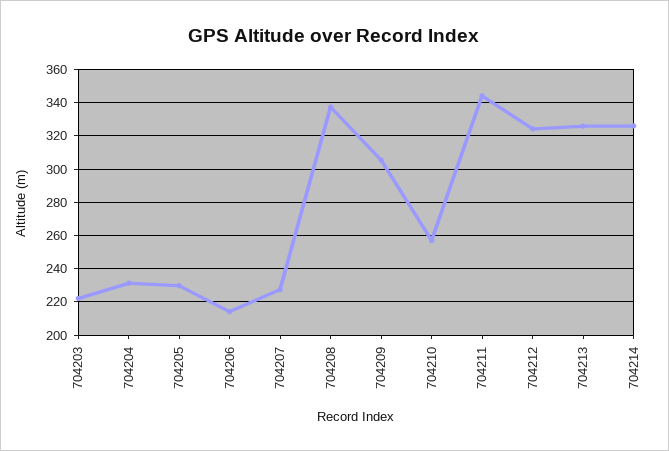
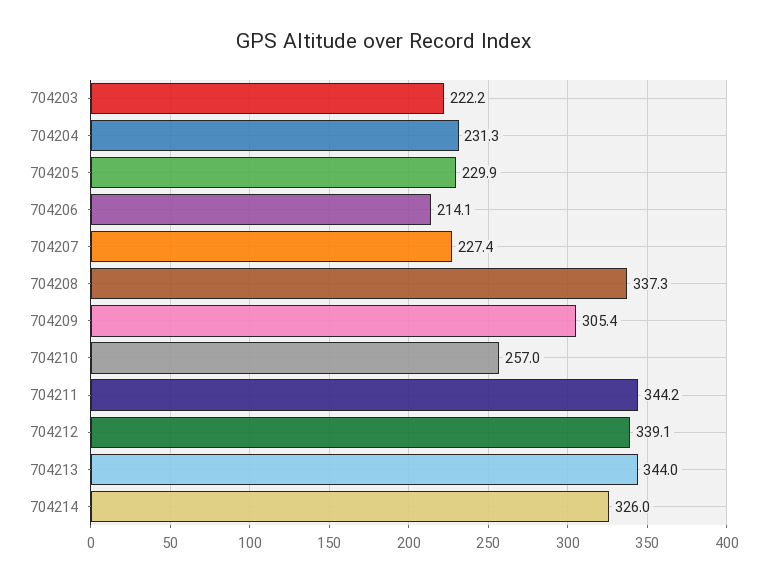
704212: 325 -> 339.1
704213: 325 -> 344

